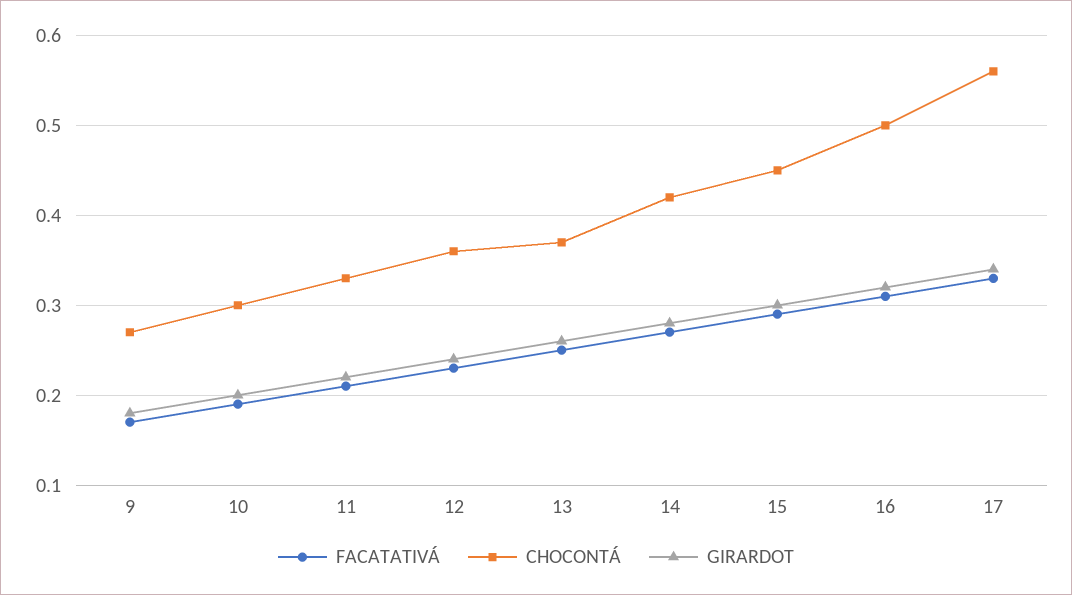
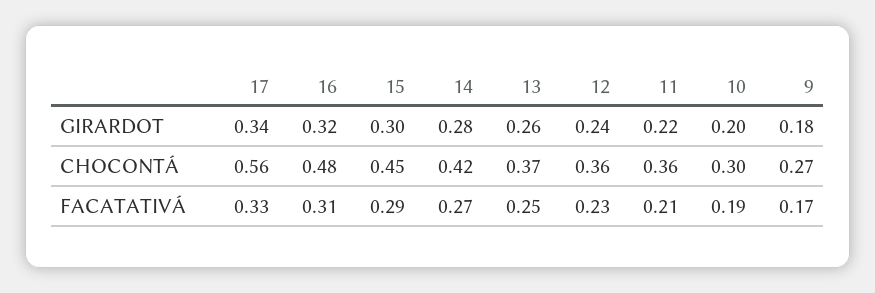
CHOCONTÁ, 11: 0.33 -> 0.36
CHOCONTÁ, 16: 0.5 -> 0.48

